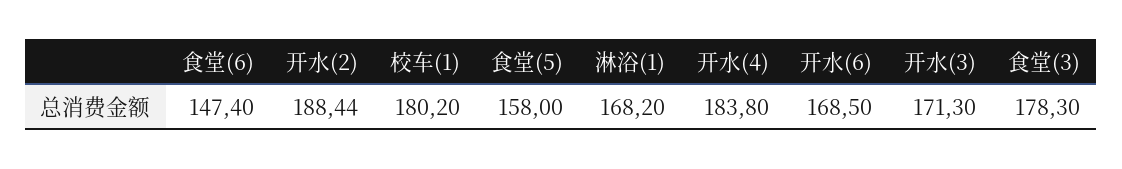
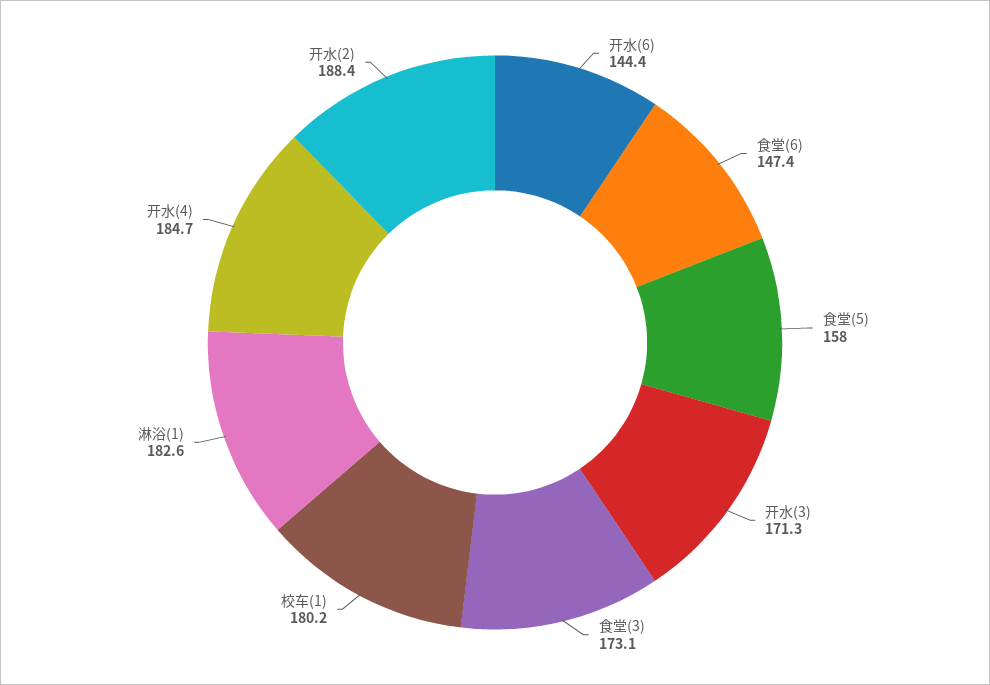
淋浴(1): 168.2 -> 182.6
开水(4): 183.8 -> 184.7
开水(6): 168.5 -> 144.4
食堂(3): 178.3 -> 173.1

